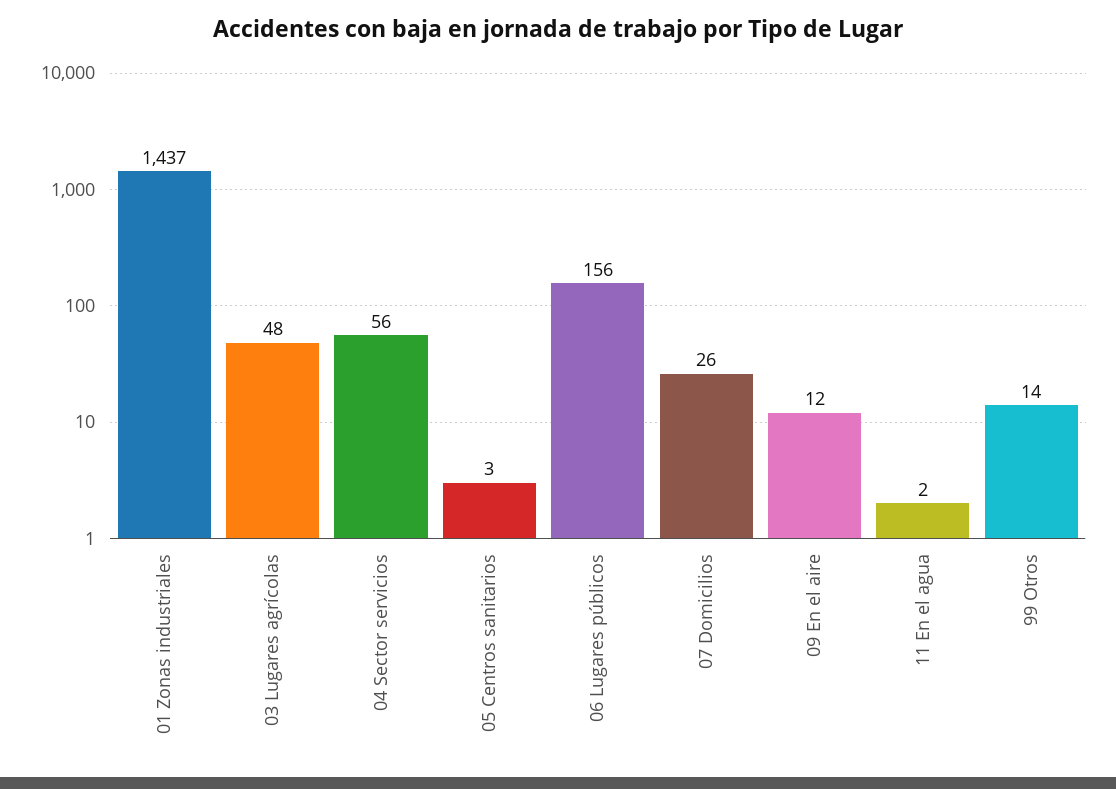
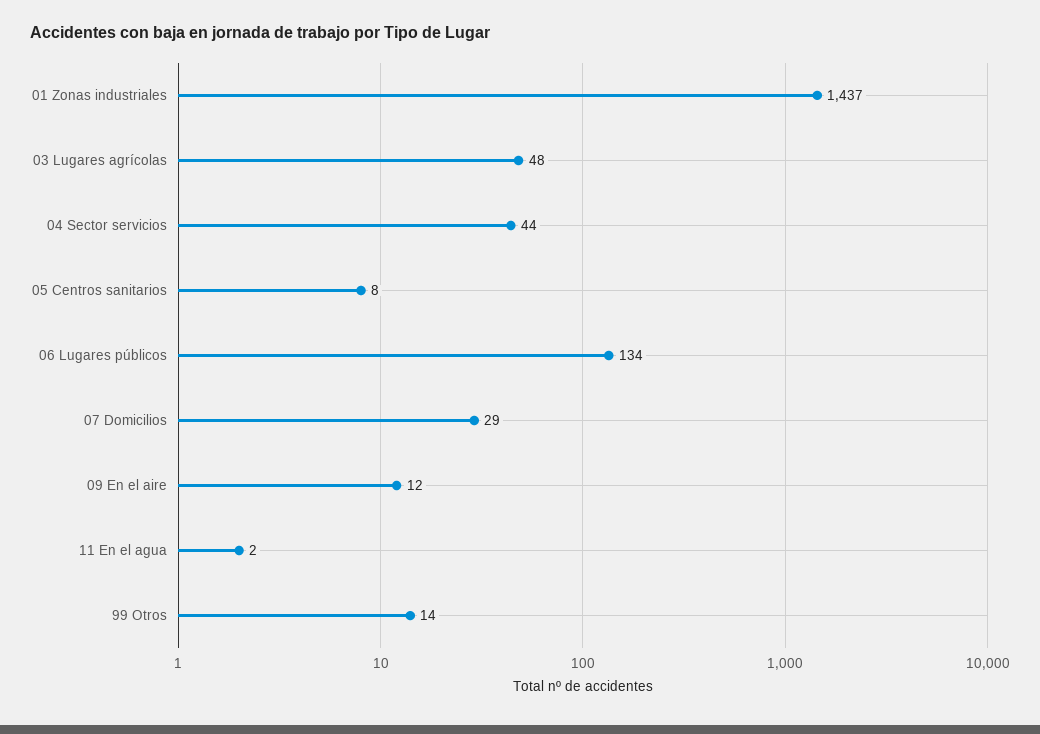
04 Sector servicios: 56 -> 44
05 Centros sanitarios: 3 -> 8
06 Lugares públicos: 156 -> 134
07 Domicilios: 26 -> 29

